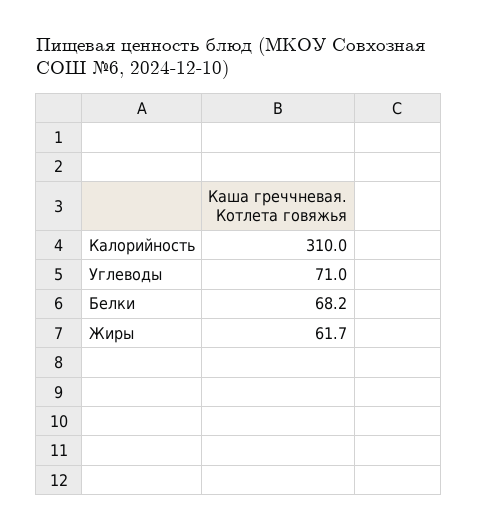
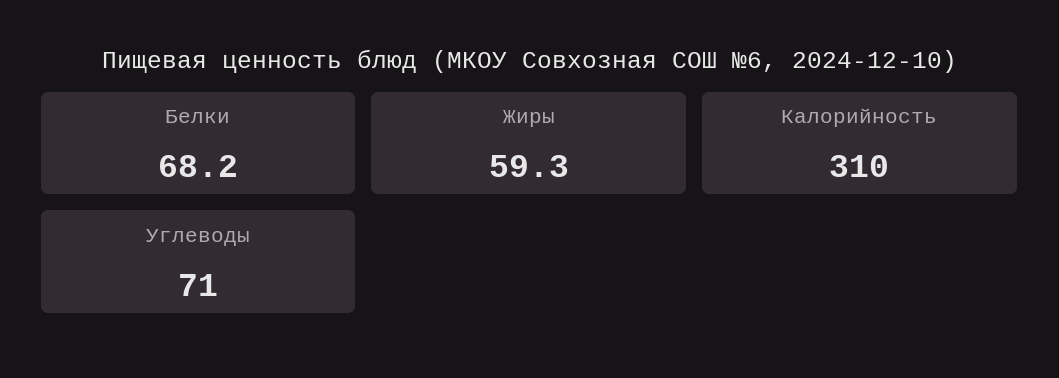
Жиры: 61.7 -> 59.3

